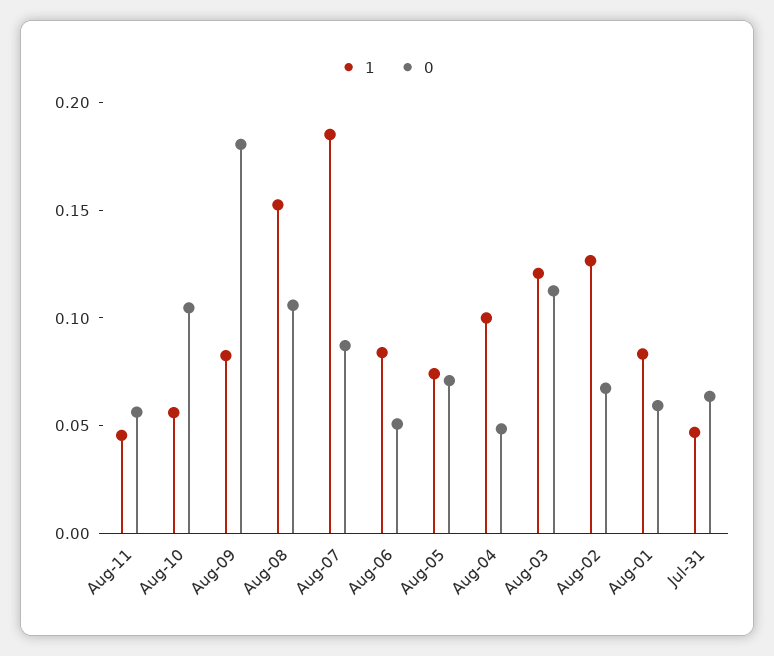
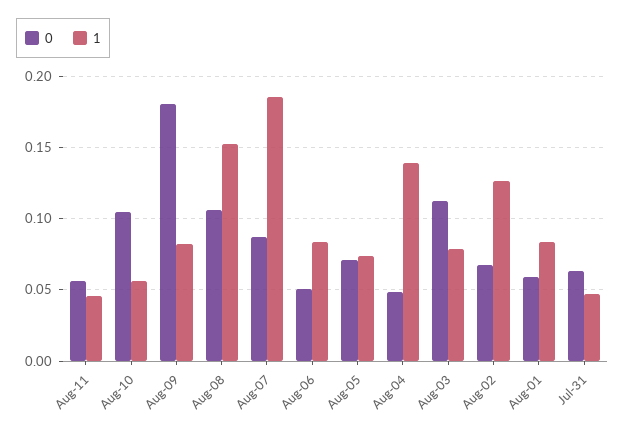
1, Aug-04: 0.1 -> 0.14
1, Aug-03: 0.12 -> 0.08

